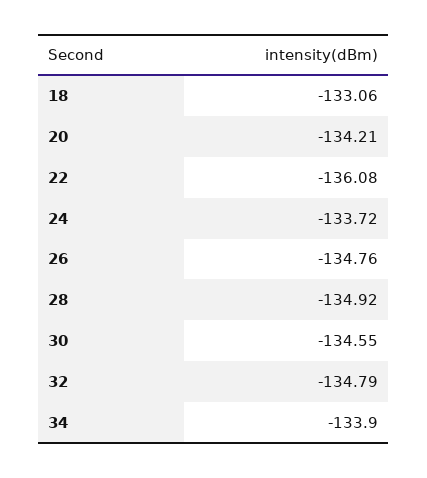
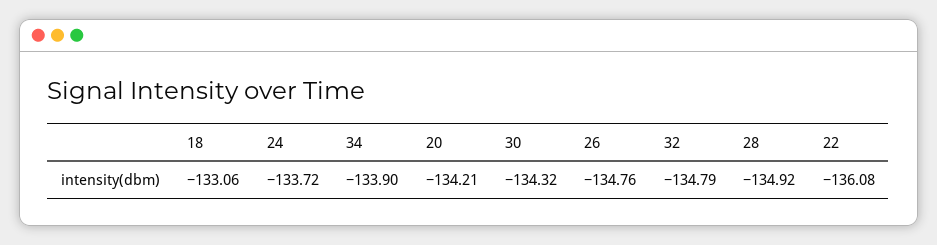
30: -134.55 -> -134.32

